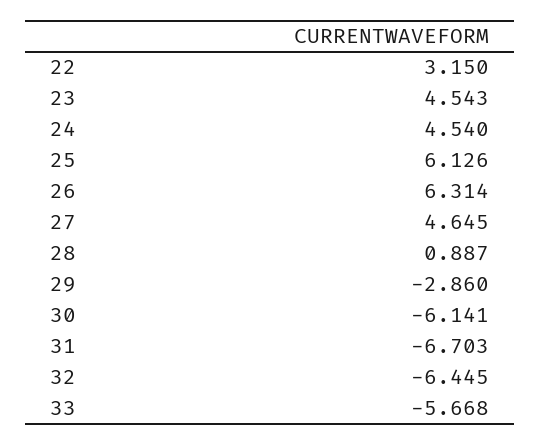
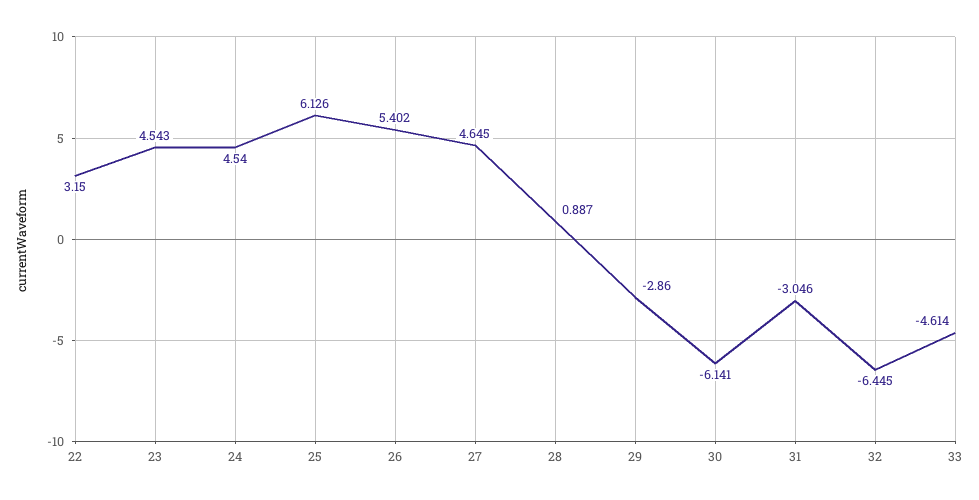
26: 6.314 -> 5.402
31: -6.703 -> -3.046
33: -5.668 -> -4.614

